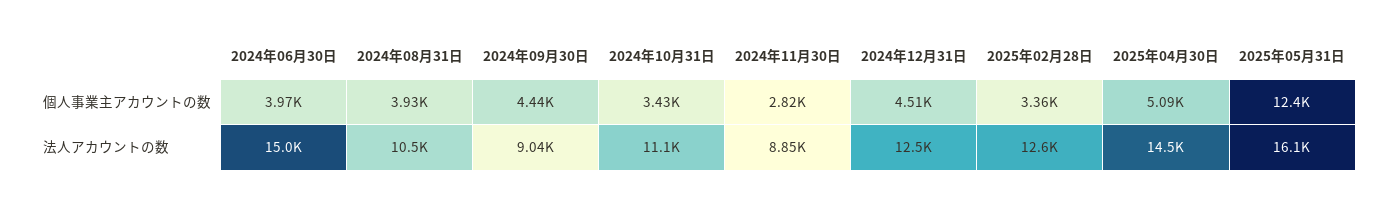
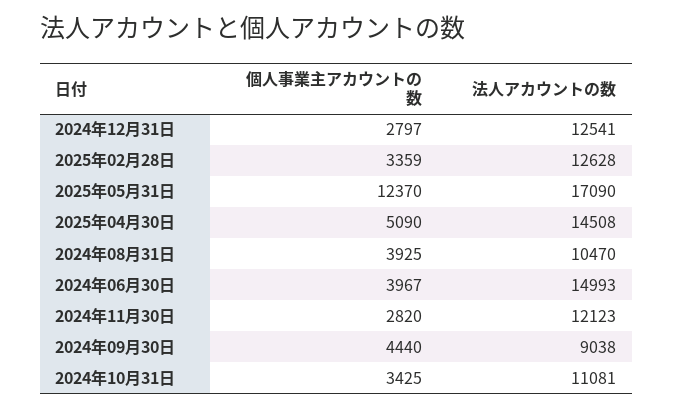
2024年12月31日, 個人事業主アカウントの数: 4510 -> 2797
2024年11月30日, 法人アカウントの数: 8850 -> 12123
2025年05月31日, 法人アカウントの数: 16100 -> 17090

